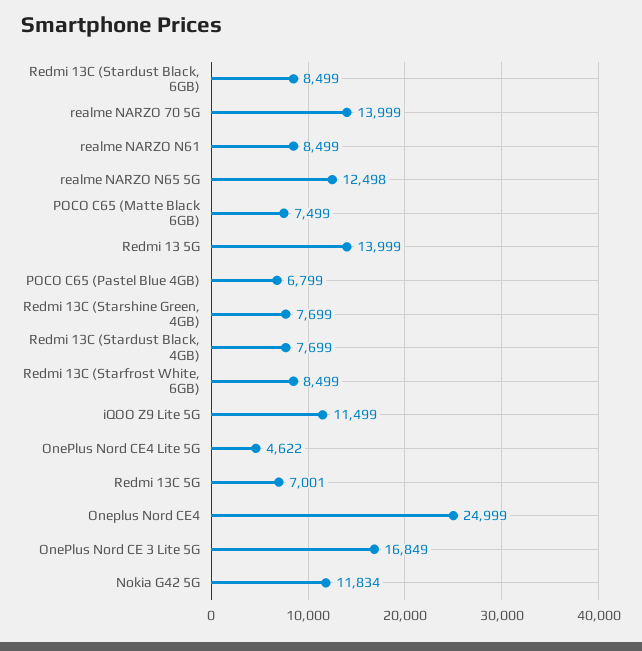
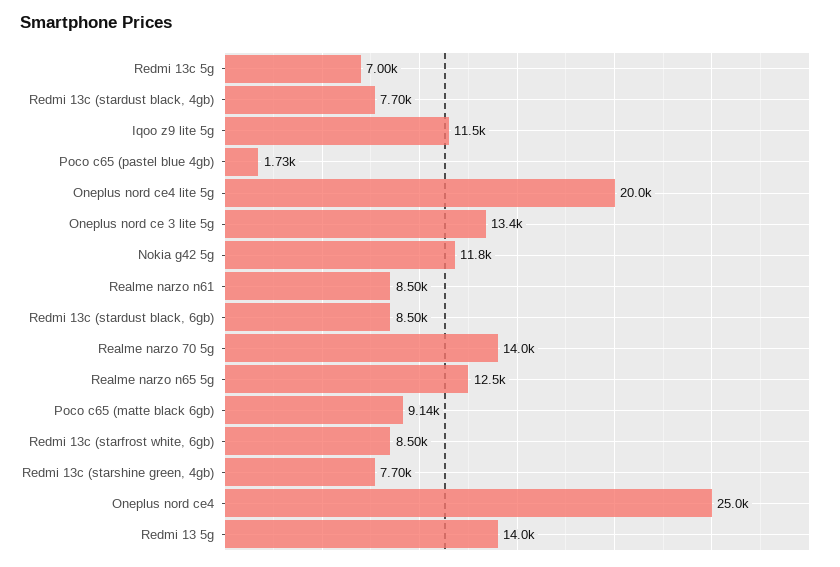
POCO C65 (Matte Black 6GB): 7499 -> 9140
POCO C65 (Pastel Blue 4GB): 6799 -> 1730
OnePlus Nord CE4 Lite 5G: 4622 -> 20000
OnePlus Nord CE 3 Lite 5G: 16849 -> 13400

